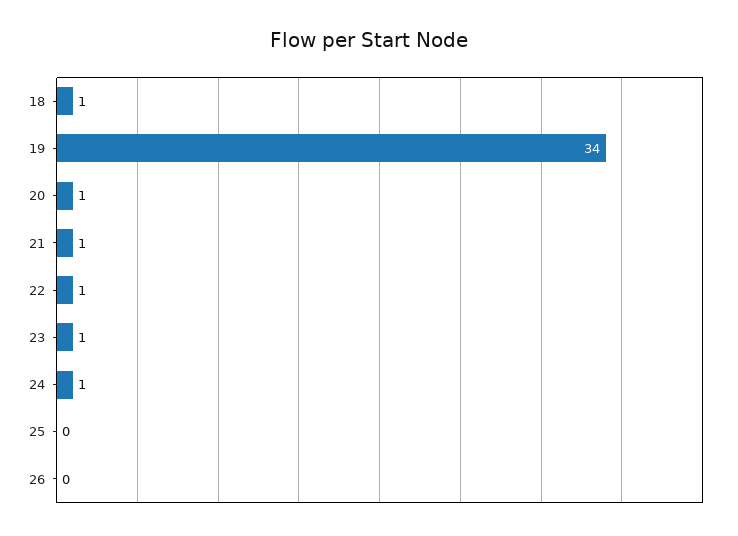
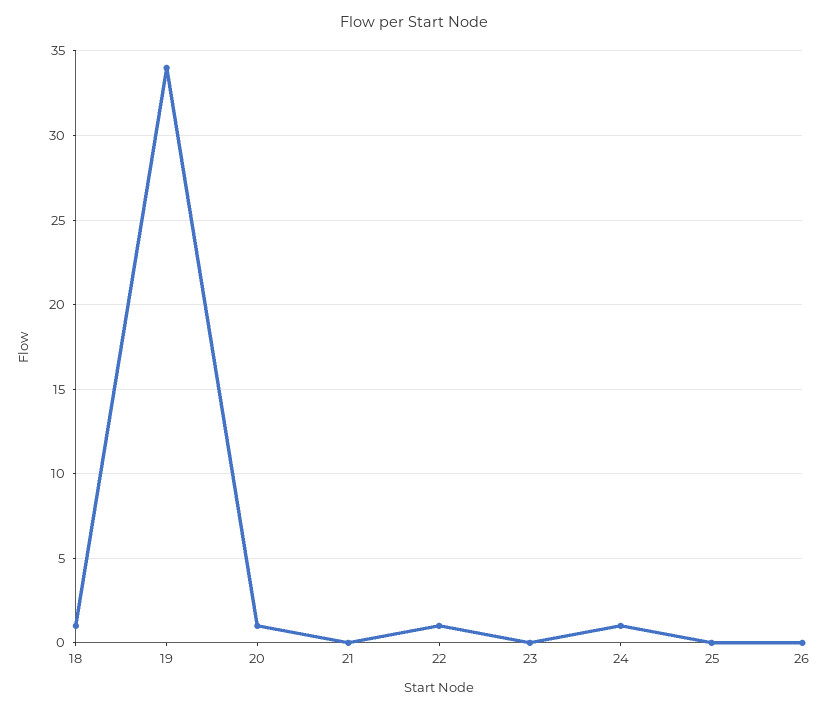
21: 1 -> 0
23: 1 -> 0

